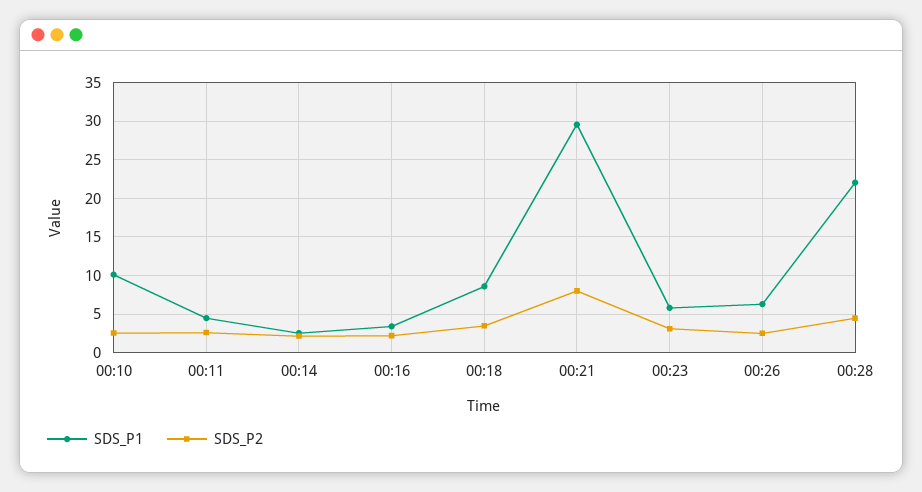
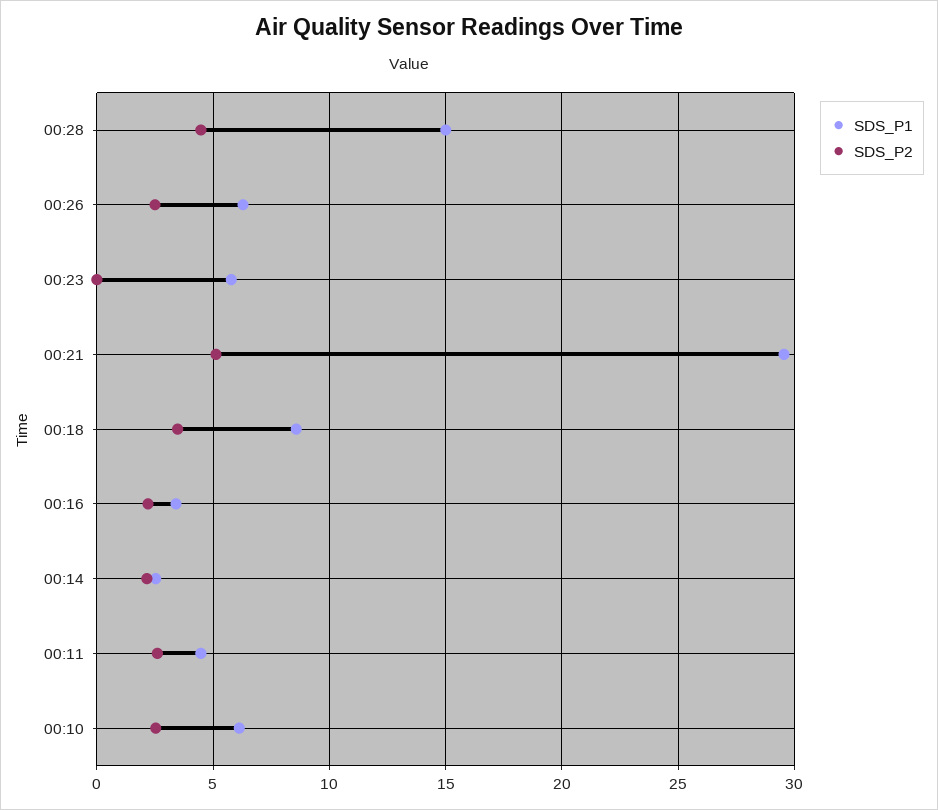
SDS_P1, 00:10: 10 -> 6
SDS_P2, 00:21: 8 -> 5
SDS_P2, 00:23: 3 -> 0
SDS_P1, 00:28: 22 -> 15

